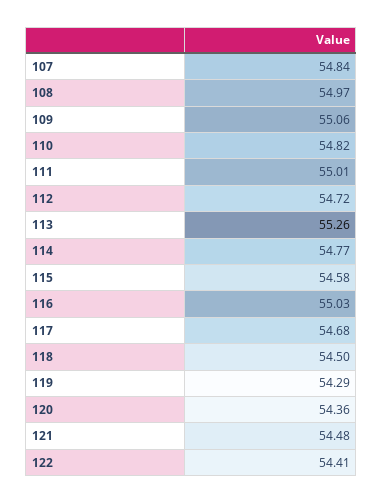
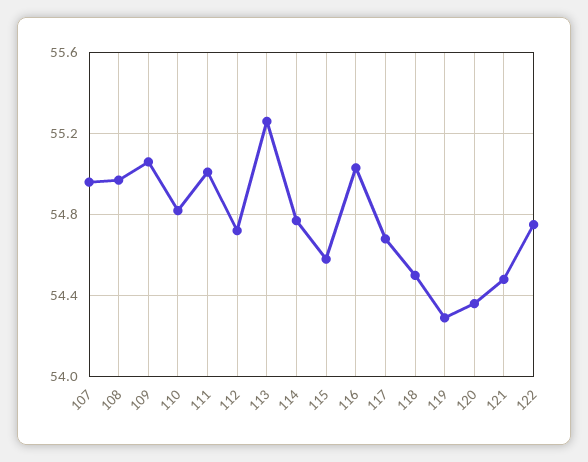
107: 54.84 -> 54.95
122: 54.41 -> 54.75

